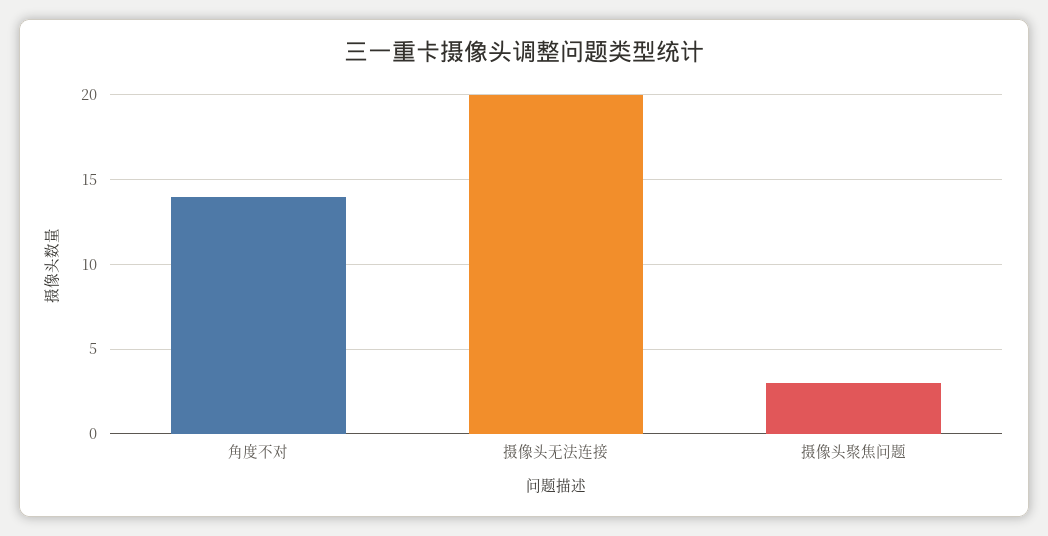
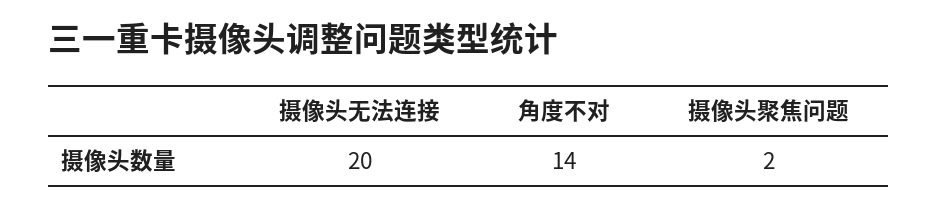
摄像头聚焦问题: 3 -> 2

